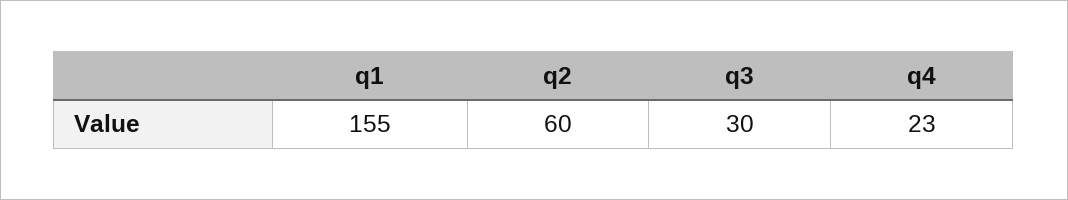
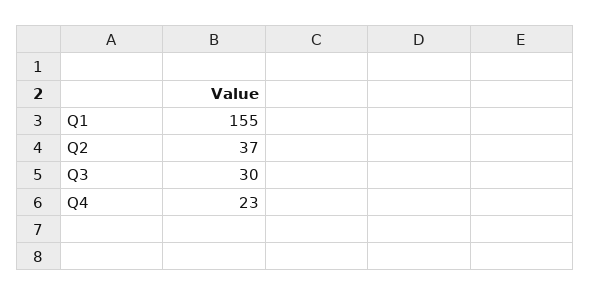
q2: 60 -> 37

